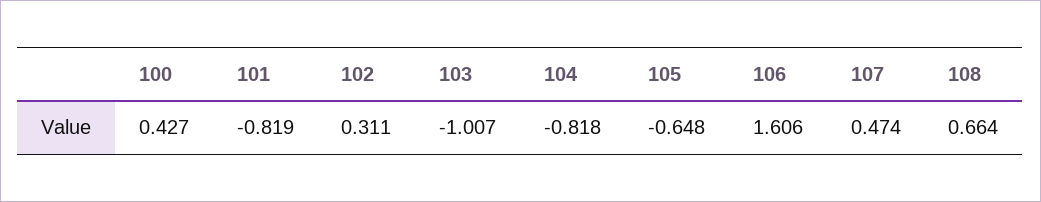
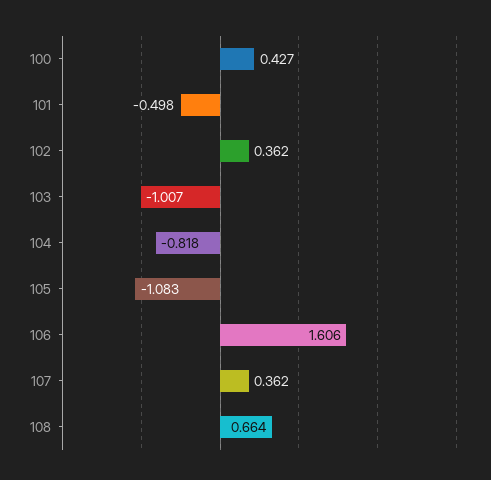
101: -0.819 -> -0.498
102: 0.311 -> 0.362
105: -0.648 -> -1.083
107: 0.474 -> 0.362

